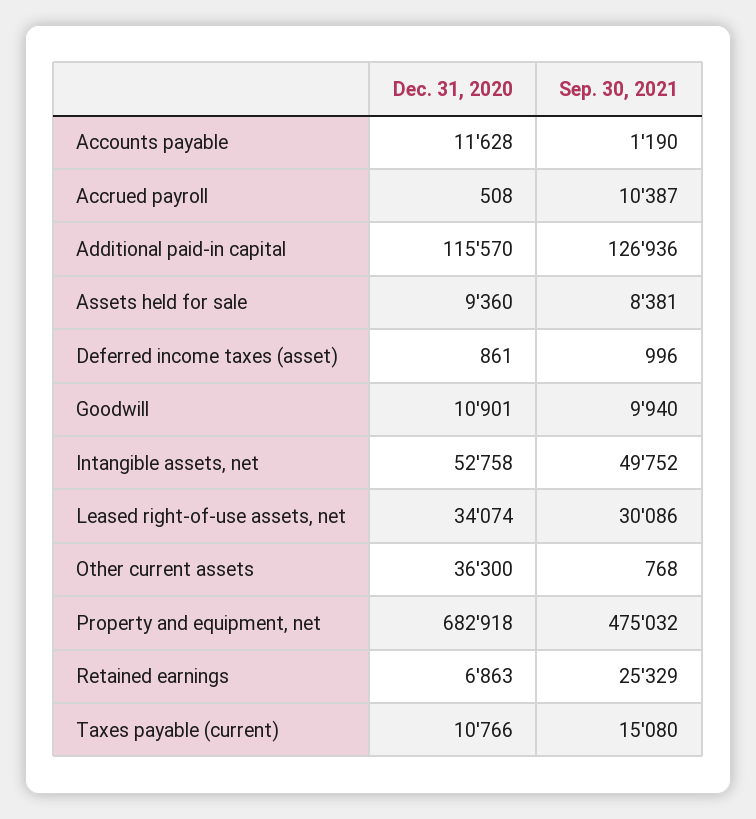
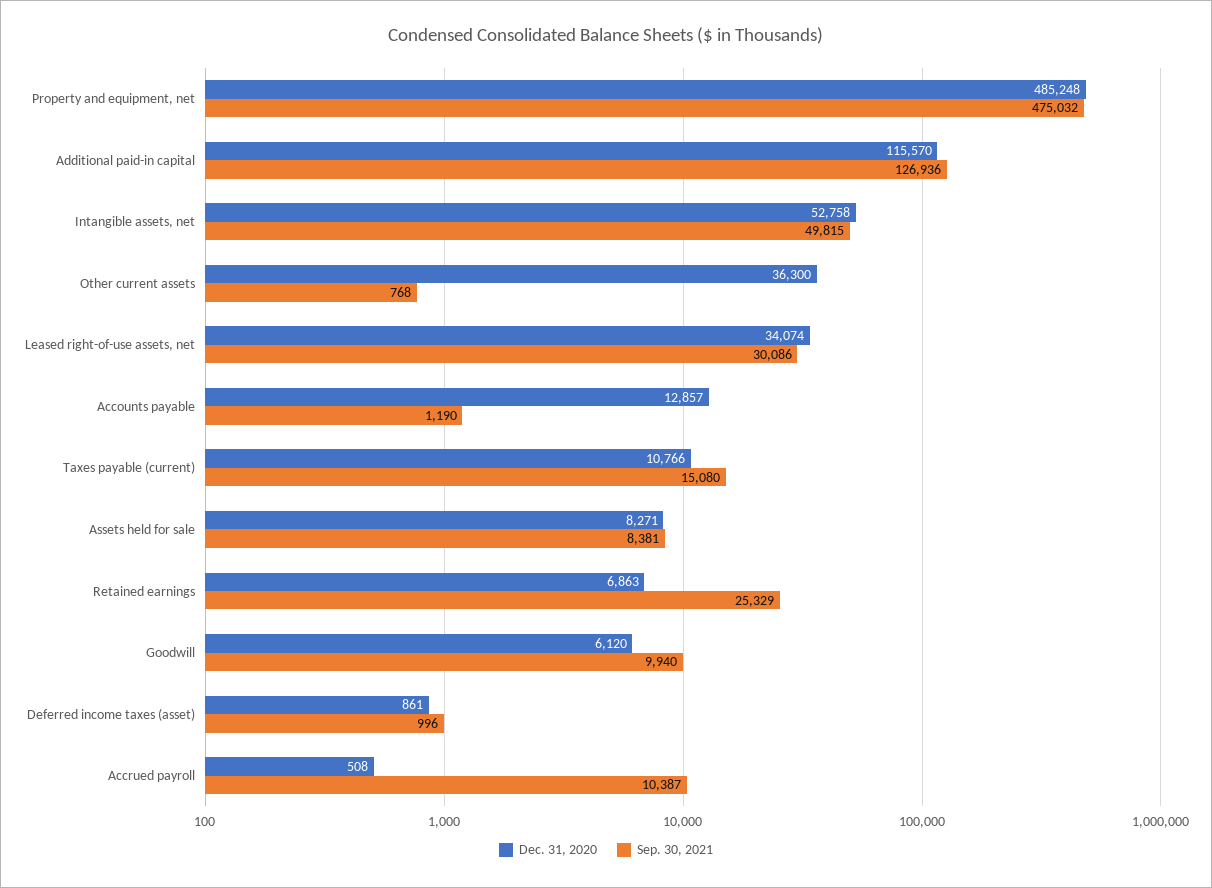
Dec. 31, 2020, Accounts payable: 11628 -> 12857
Dec. 31, 2020, Assets held for sale: 9360 -> 8271
Dec. 31, 2020, Goodwill: 10901 -> 6120
Sep. 30, 2021, Intangible assets, net: 49752 -> 49815
Dec. 31, 2020, Property and equipment, net: 682918 -> 485248

